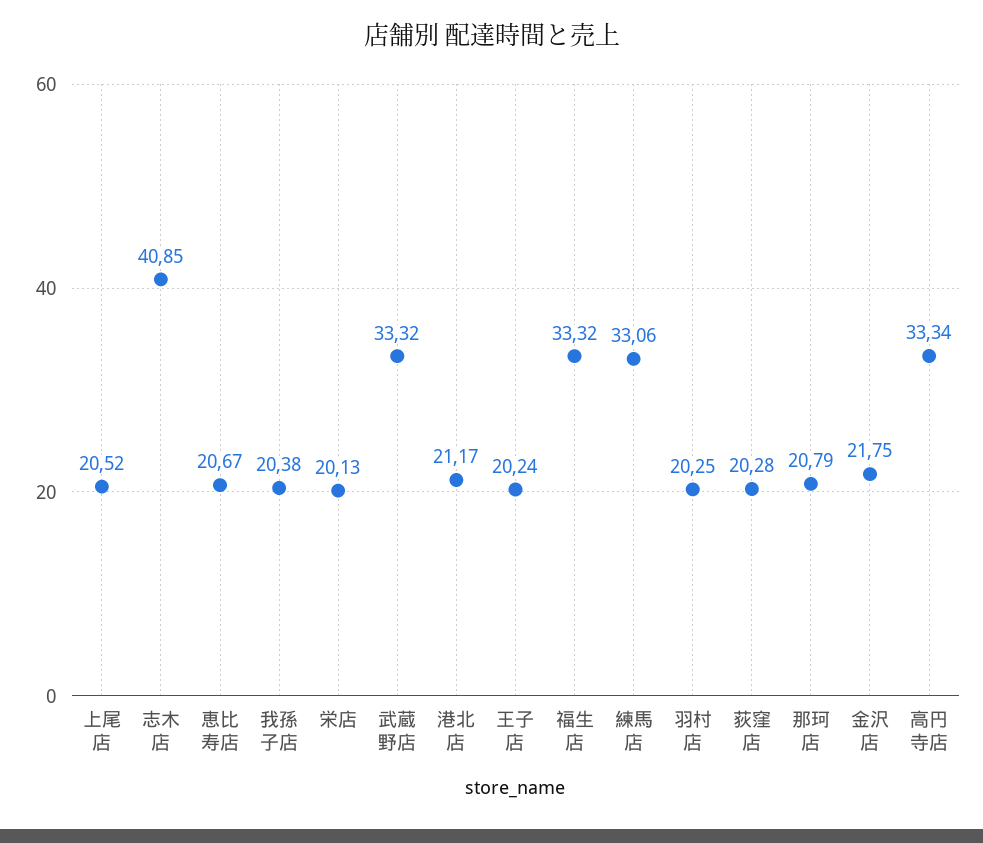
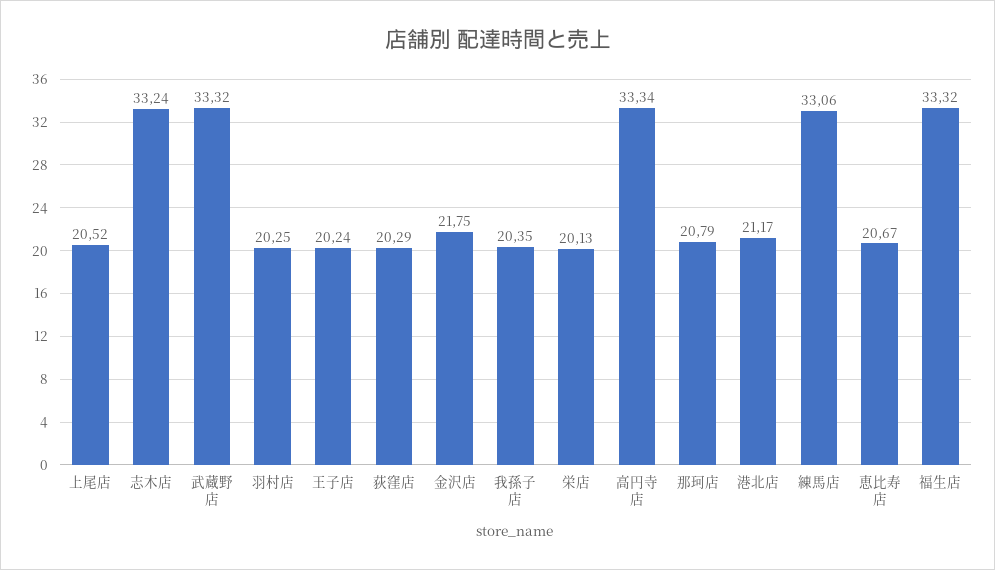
志木店: 40.85 -> 33.24
我孫子店: 20.38 -> 20.35
荻窪店: 20.28 -> 20.29

